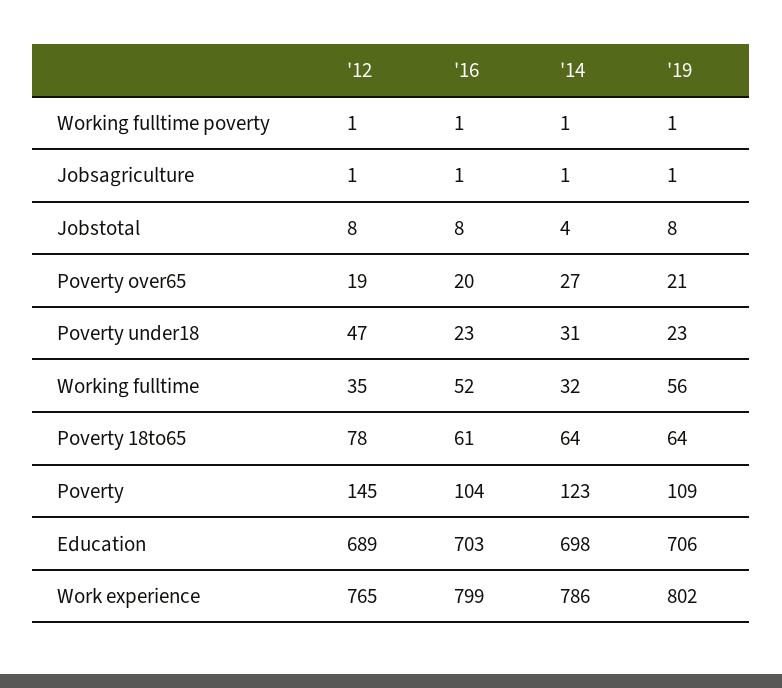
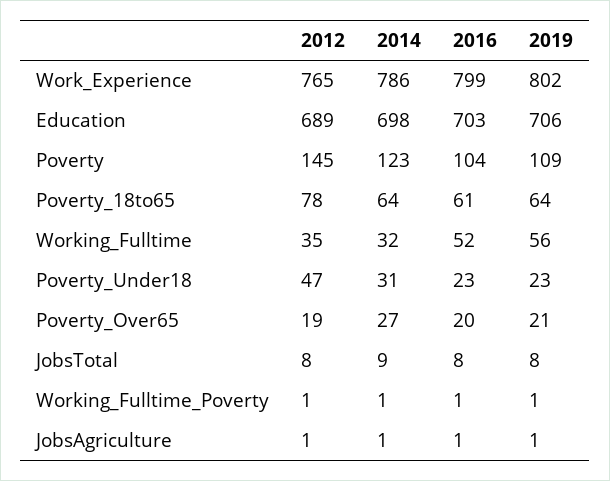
'14, Jobstotal: 4 -> 9

